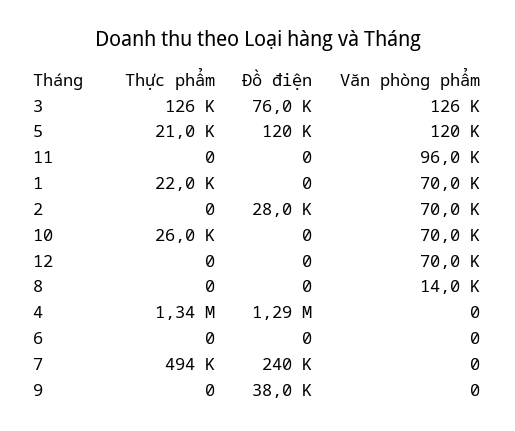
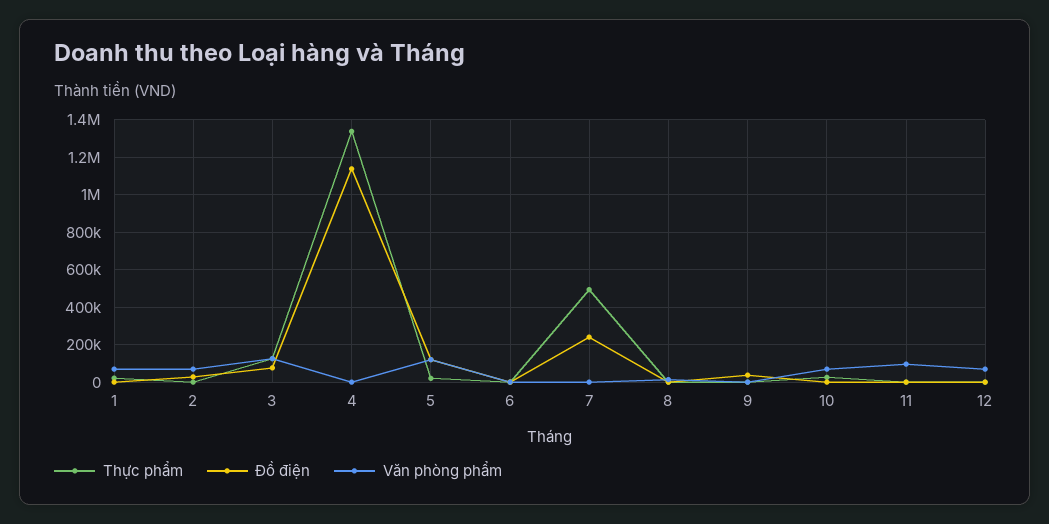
Đồ điện, 4: 1290000 -> 1150000

